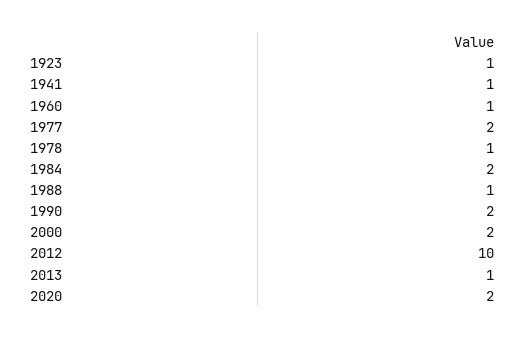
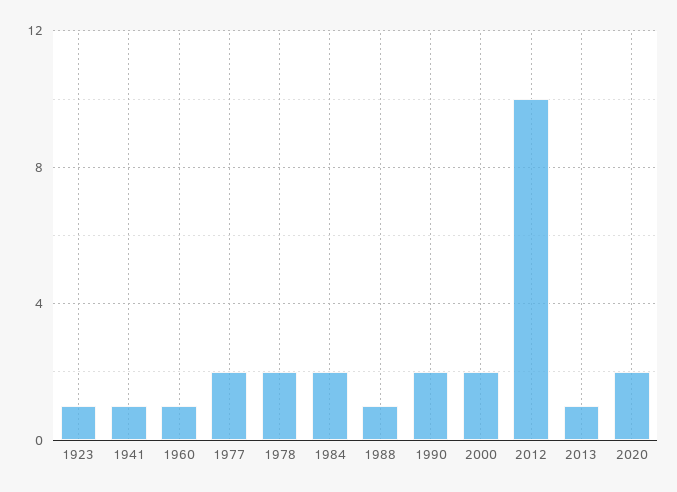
1978: 1 -> 2

